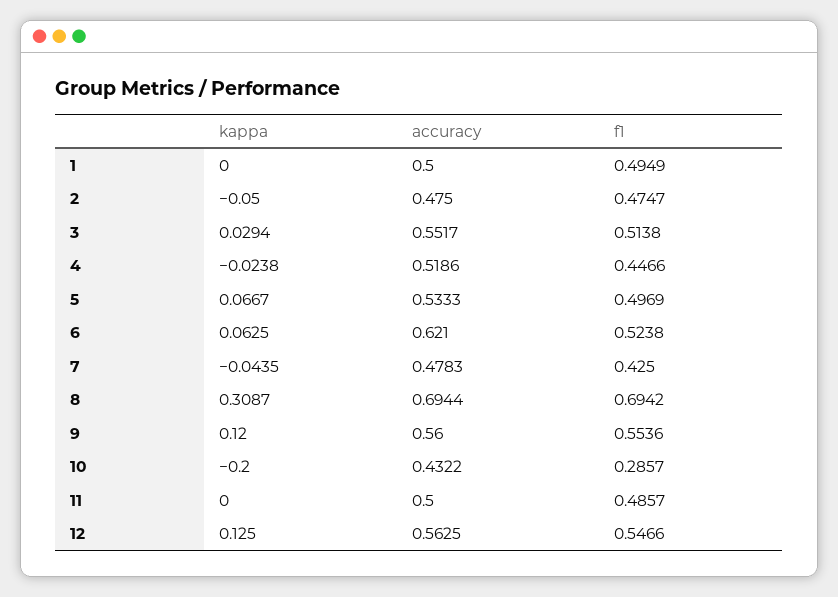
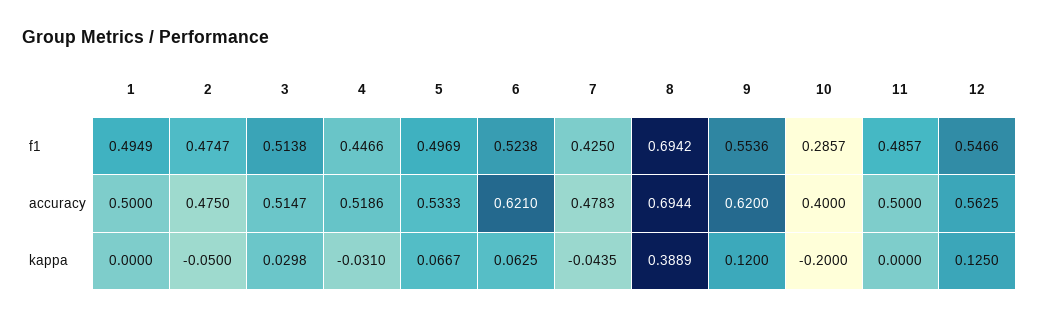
kappa, 3: 0.0294 -> 0.0298
accuracy, 3: 0.5517 -> 0.5147
kappa, 4: -0.0238 -> -0.031
kappa, 8: 0.3087 -> 0.3889
accuracy, 9: 0.56 -> 0.62
accuracy, 10: 0.4322 -> 0.4

